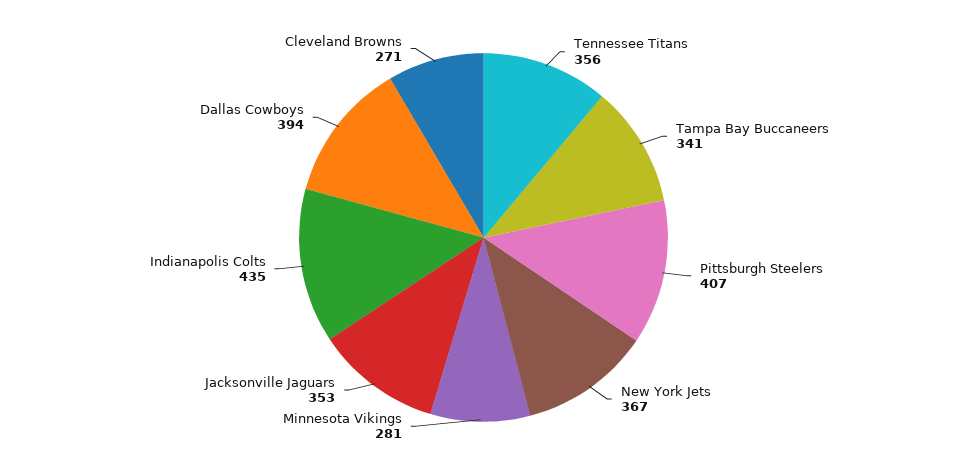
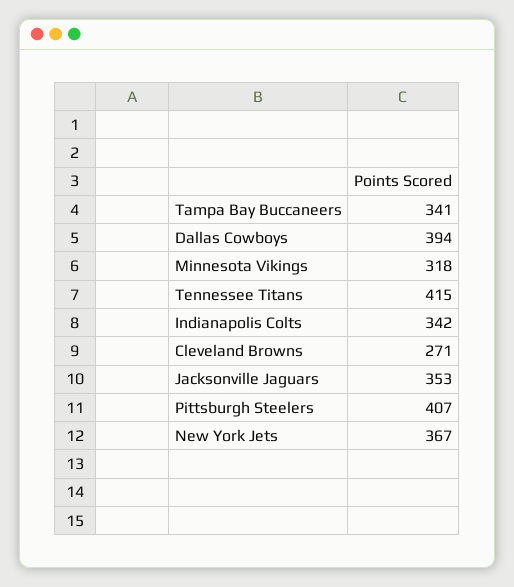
Tennessee Titans: 356 -> 415
Minnesota Vikings: 281 -> 318
Indianapolis Colts: 435 -> 342

